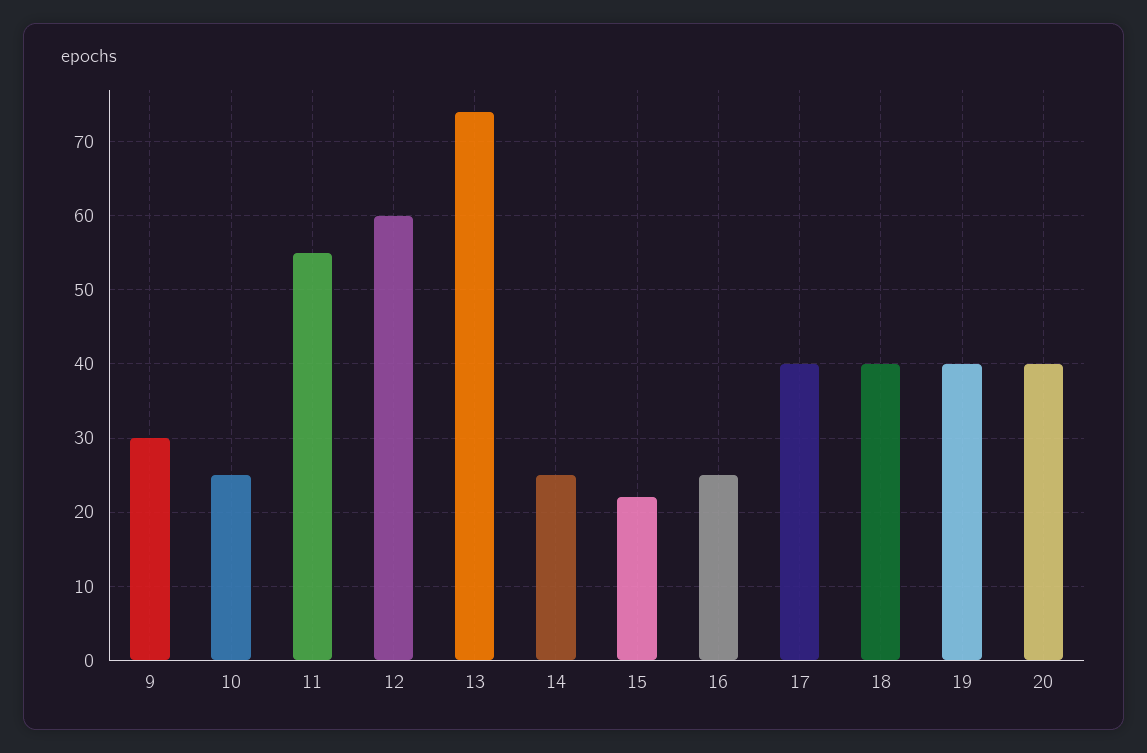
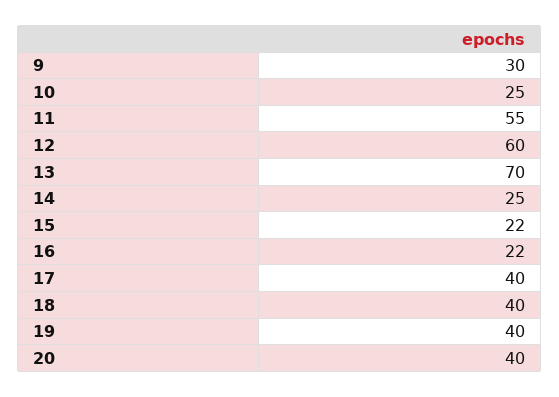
13: 74 -> 70
16: 25 -> 22

